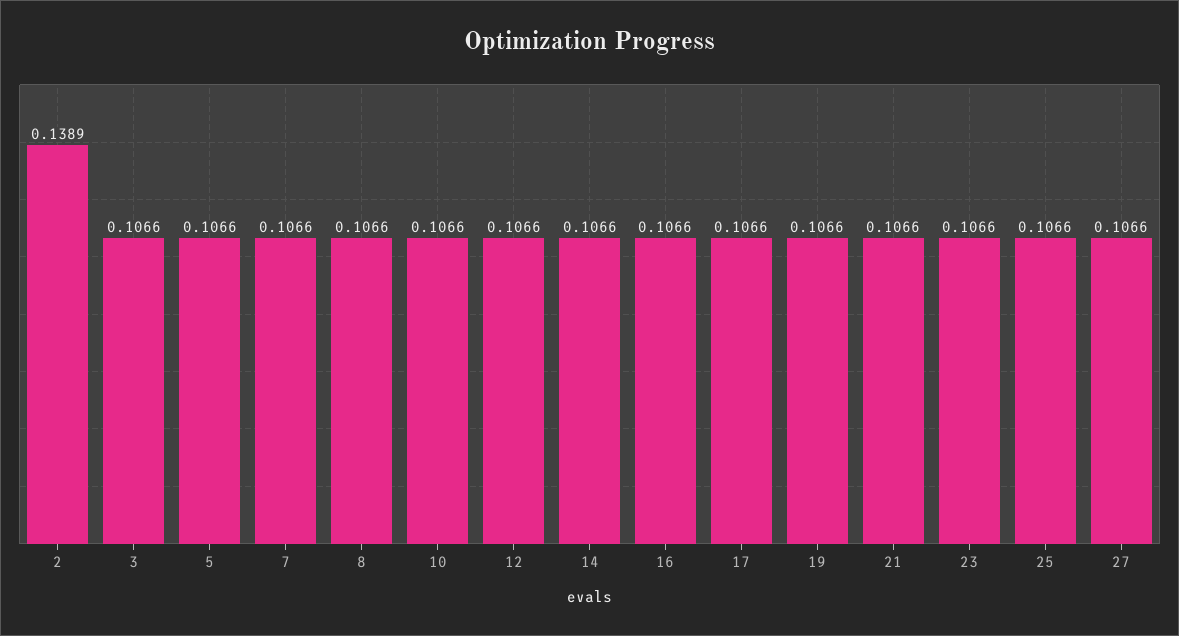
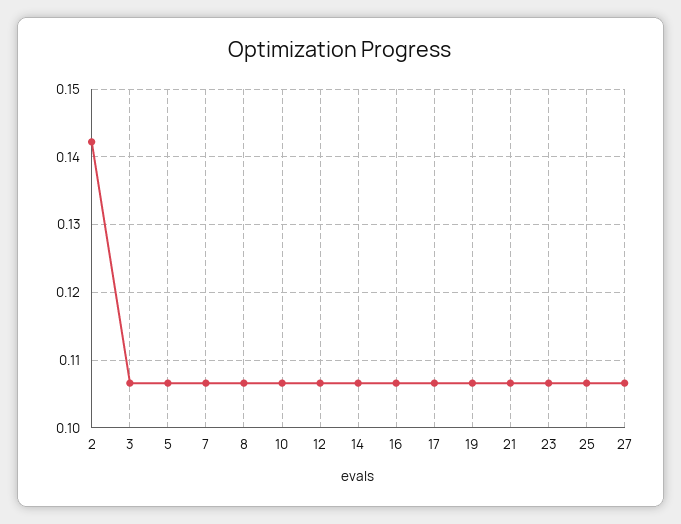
2: 0.1389 -> 0.142

